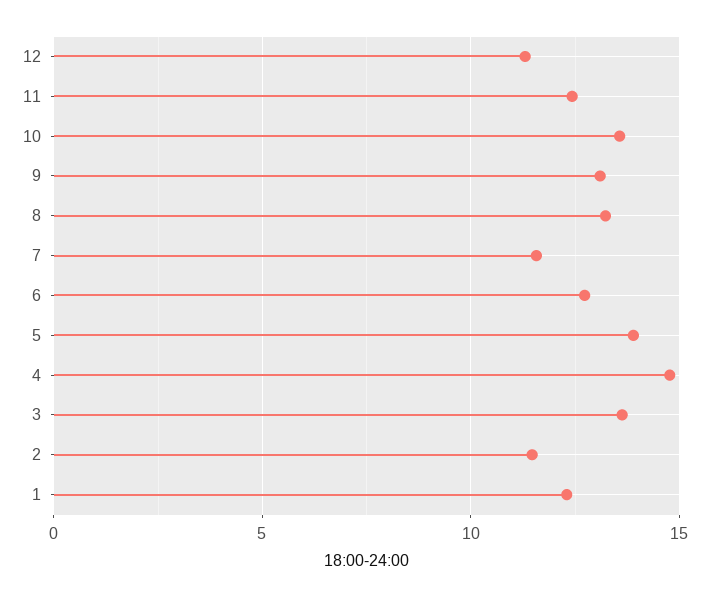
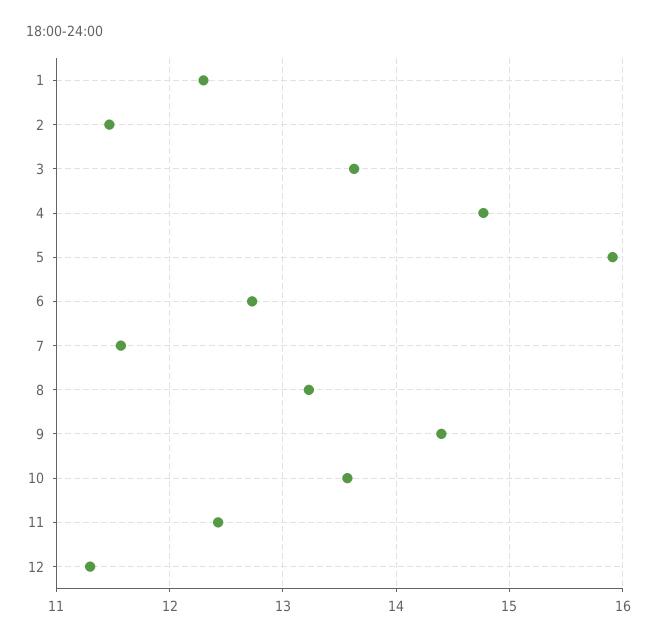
9: 13 -> 14.4
5: 14 -> 15.9

